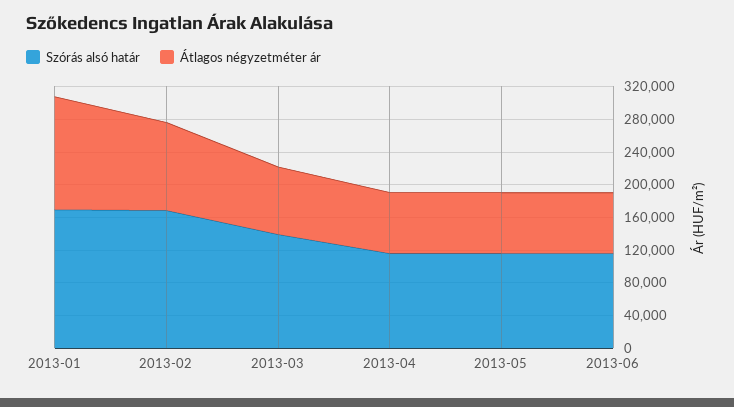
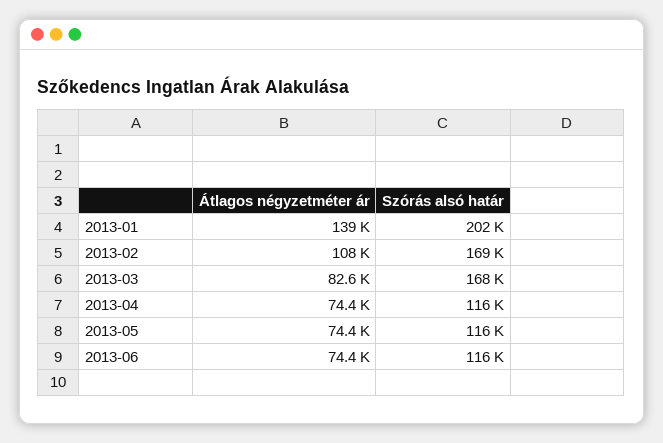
Szórás alsó határ, 2013-01: 170000 -> 202000
Szórás alsó határ, 2013-03: 140000 -> 168000

